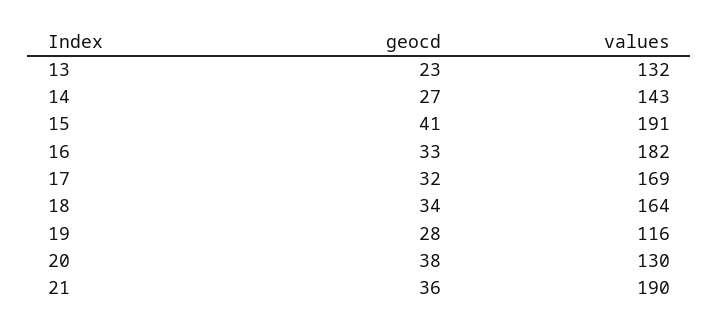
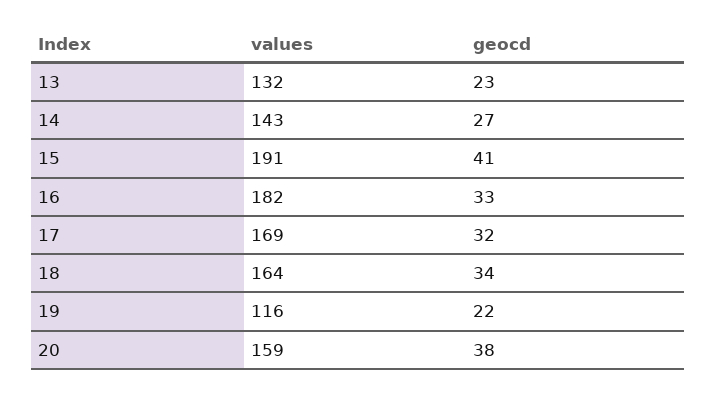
geocd, 19: 28 -> 22
values, 20: 130 -> 159
geocd, 21: 36 -> none
values, 21: 190 -> none

